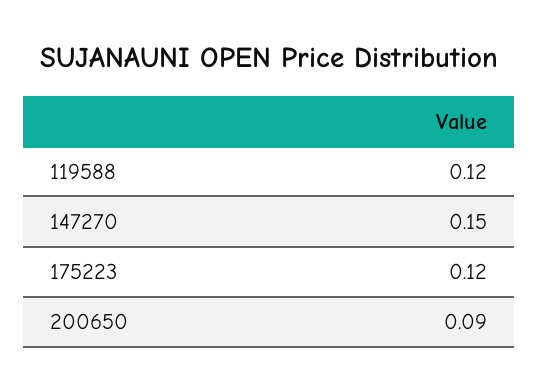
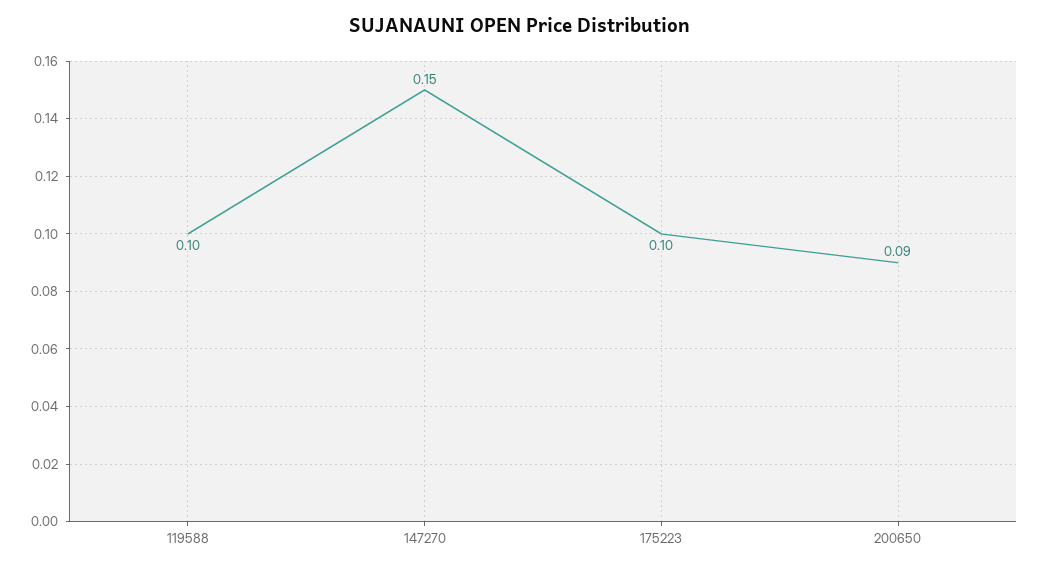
119588: 0.12 -> 0.1
175223: 0.12 -> 0.1

